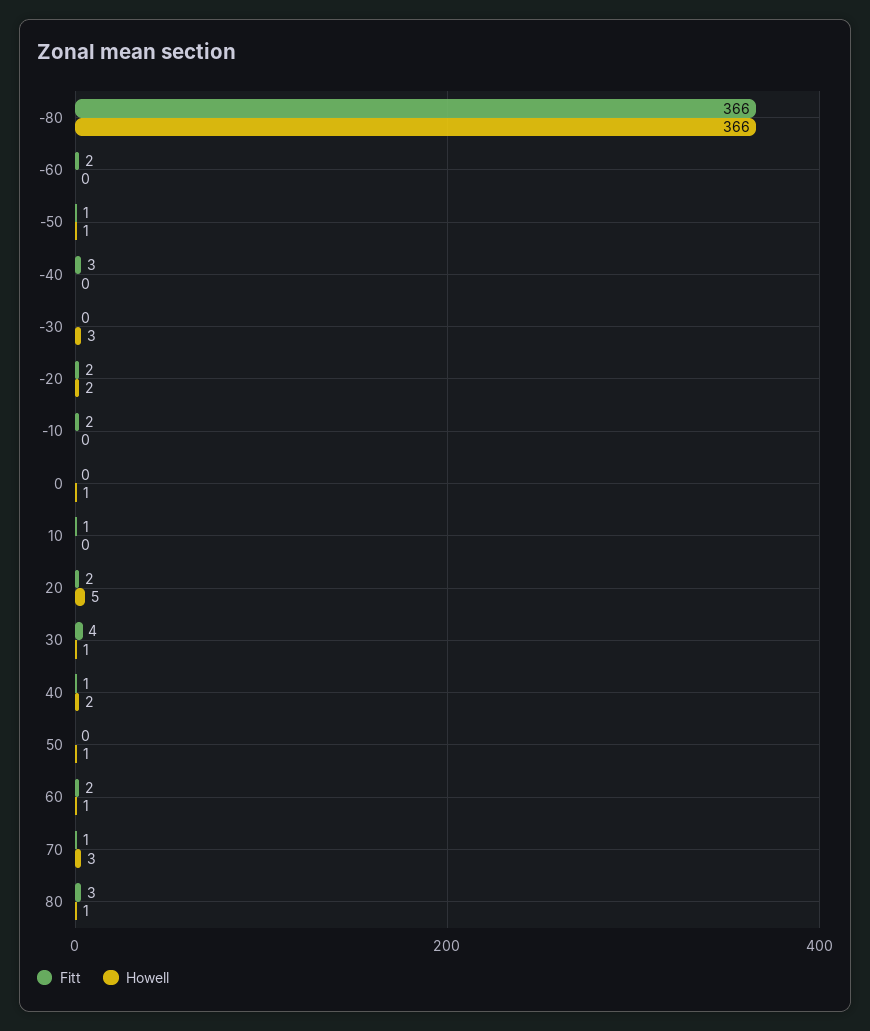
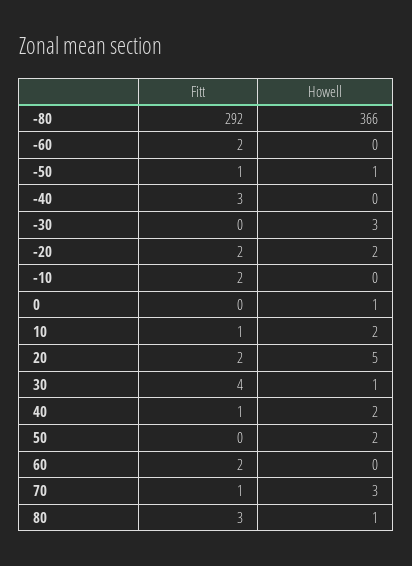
Fitt, -80: 366 -> 292
Howell, 10: 0 -> 2
Howell, 50: 1 -> 2
Howell, 60: 1 -> 0

